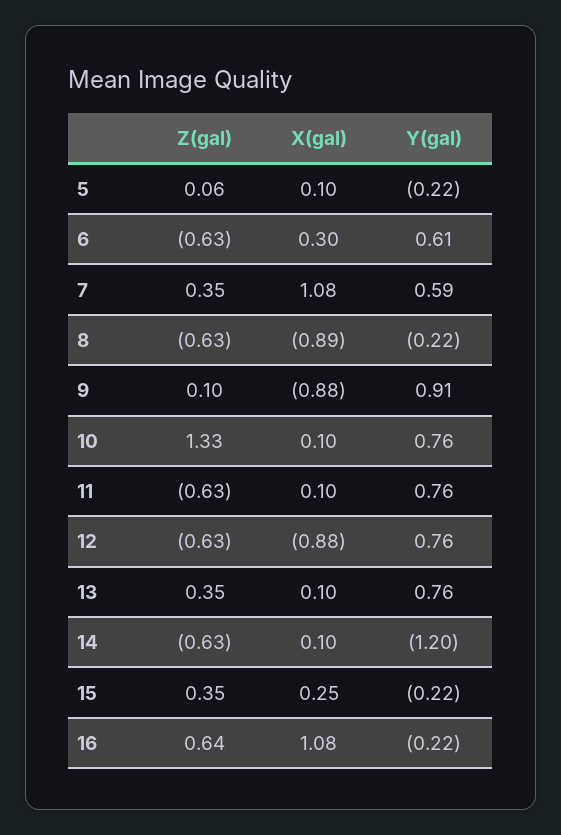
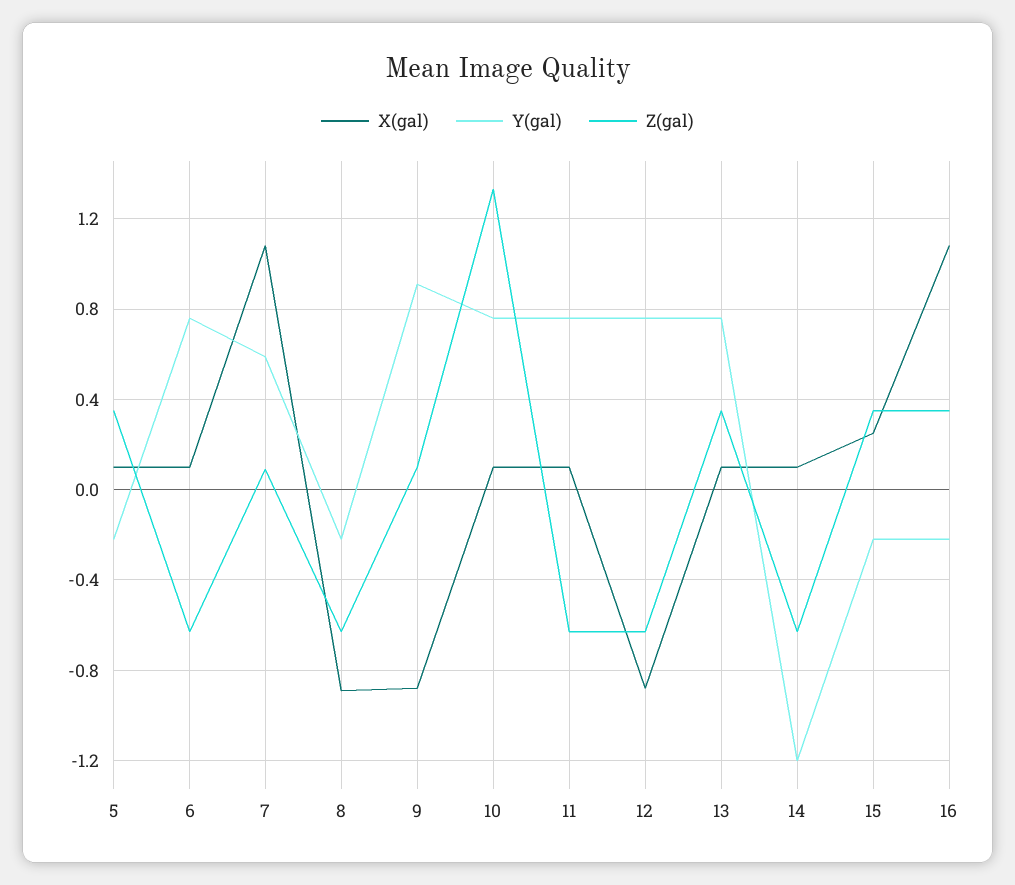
Z(gal), 5: 0.06 -> 0.35
X(gal), 6: 0.3 -> 0.1
Y(gal), 6: 0.61 -> 0.75
Z(gal), 7: 0.35 -> 0.1
Z(gal), 16: 0.64 -> 0.35

